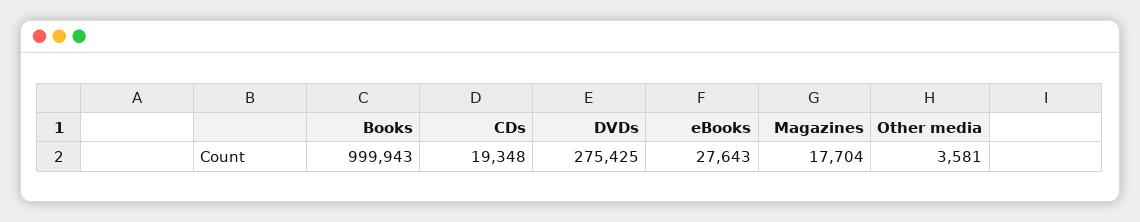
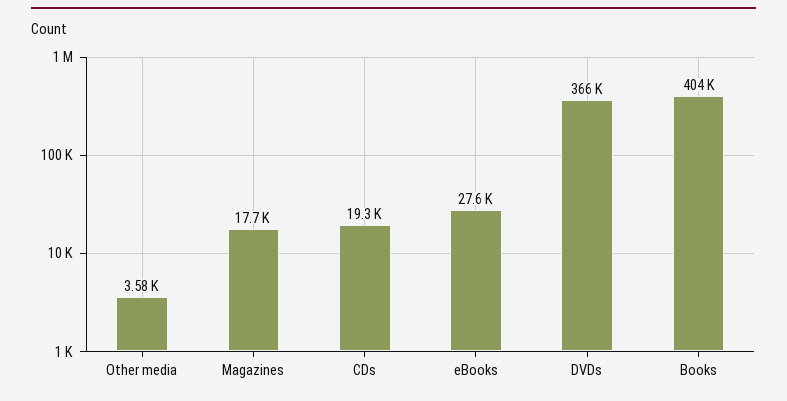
Books: 999943 -> 404000
DVDs: 275425 -> 366000

